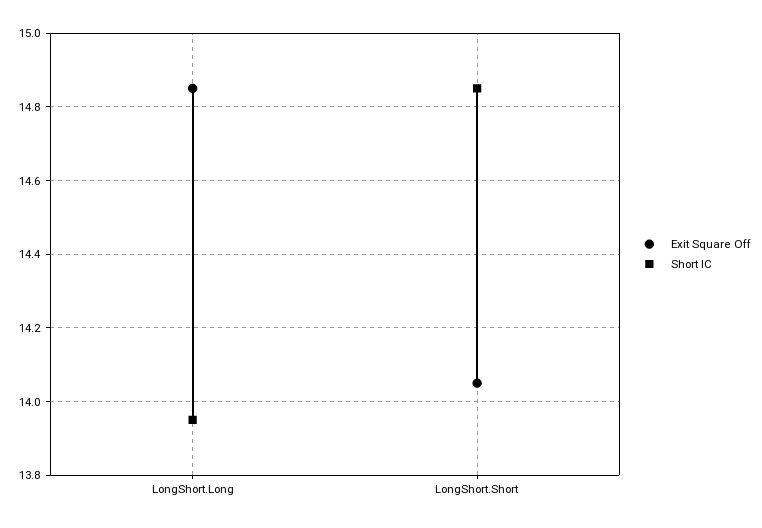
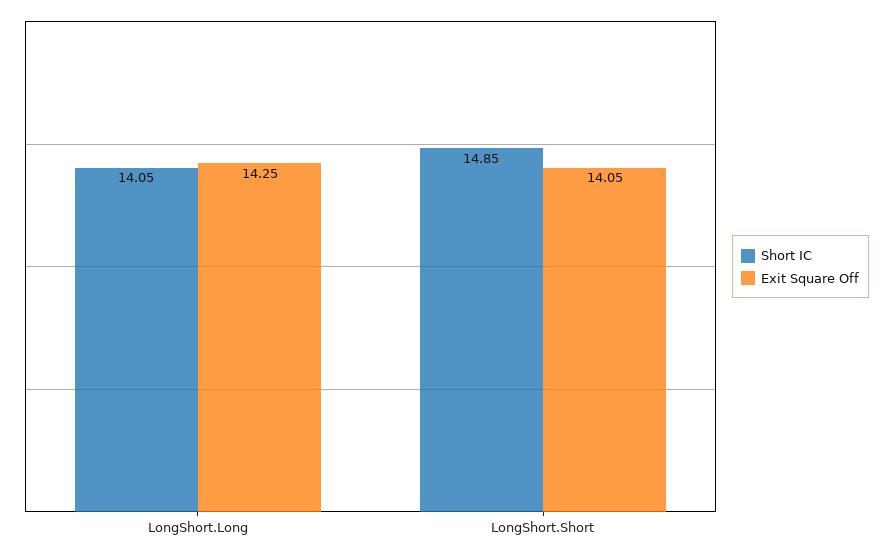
Exit Square Off, LongShort.Long: 14.85 -> 14.25
Short IC, LongShort.Long: 13.95 -> 14.05

